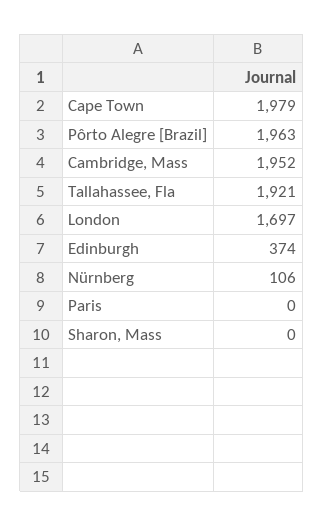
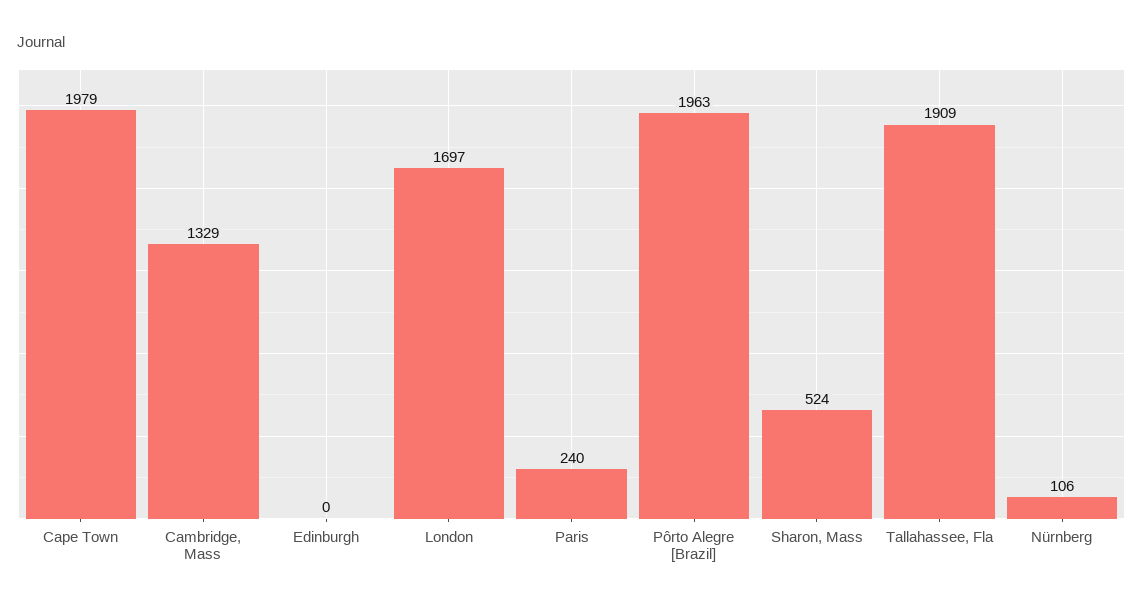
Cambridge, Mass: 1952 -> 1329
Tallahassee, Fla: 1921 -> 1909
Edinburgh: 374 -> 0
Paris: 0 -> 240
Sharon, Mass: 0 -> 524

